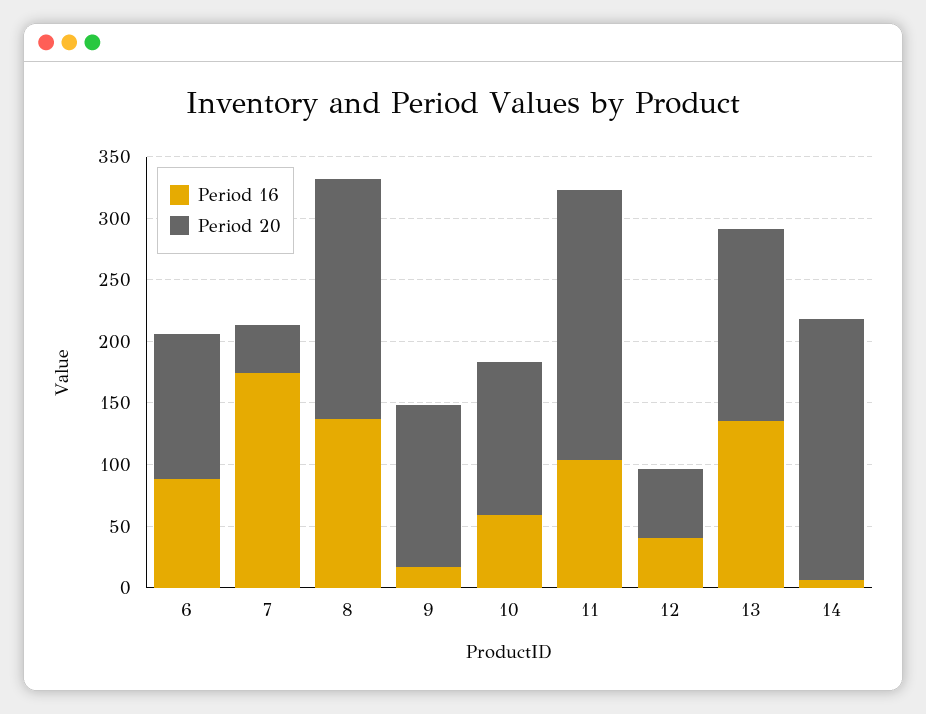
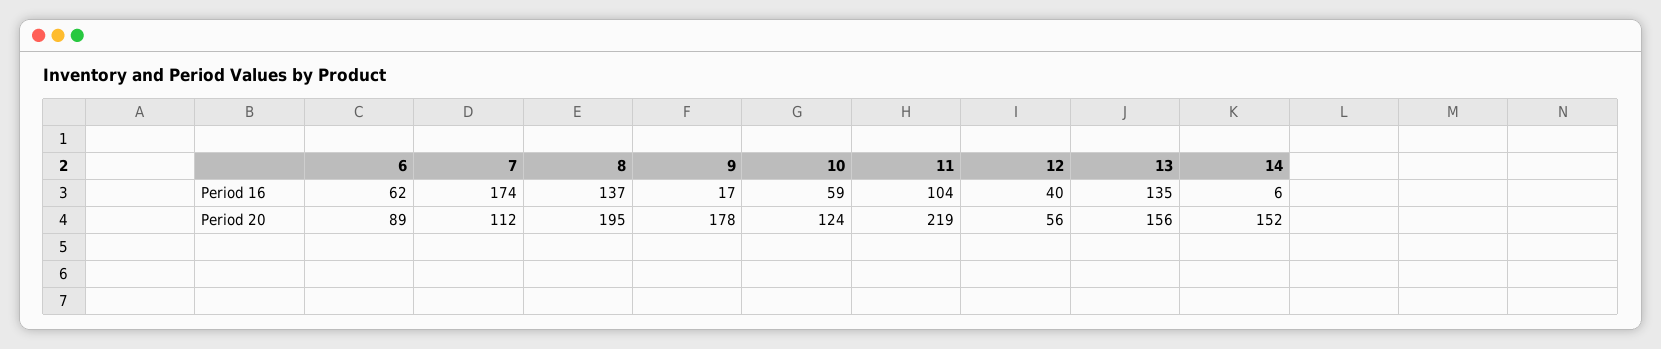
Period 16, 6: 90 -> 62
Period 20, 6: 120 -> 89
Period 20, 7: 40 -> 112
Period 20, 9: 130 -> 178
Period 20, 14: 210 -> 152

